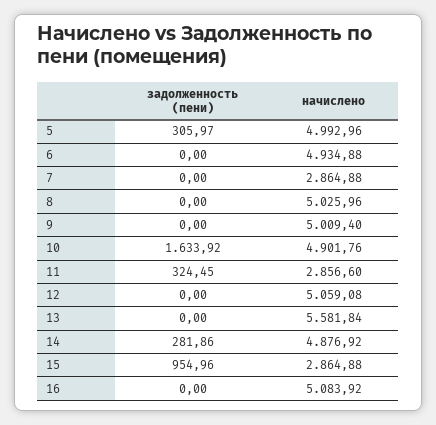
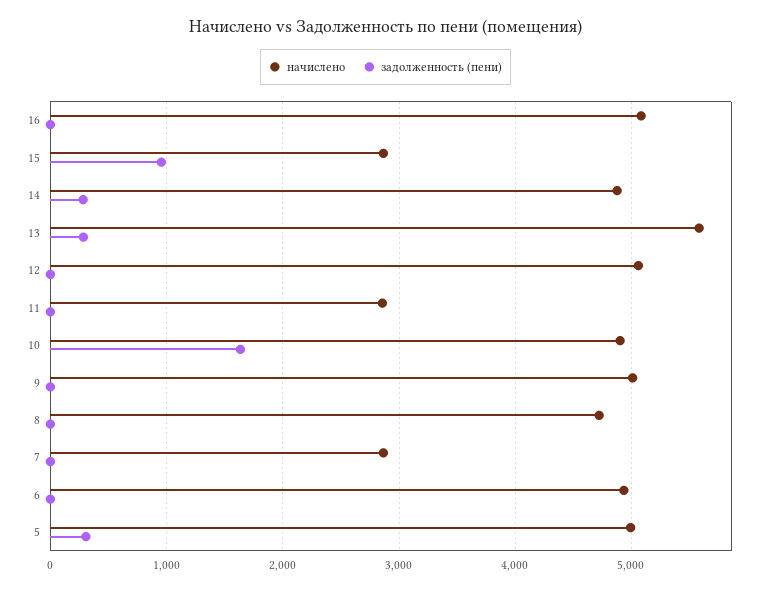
начислено, 8: 5025.96 -> 4700
задолженность (пени), 11: 324.45 -> 0
задолженность (пени), 13: 0 -> 300

